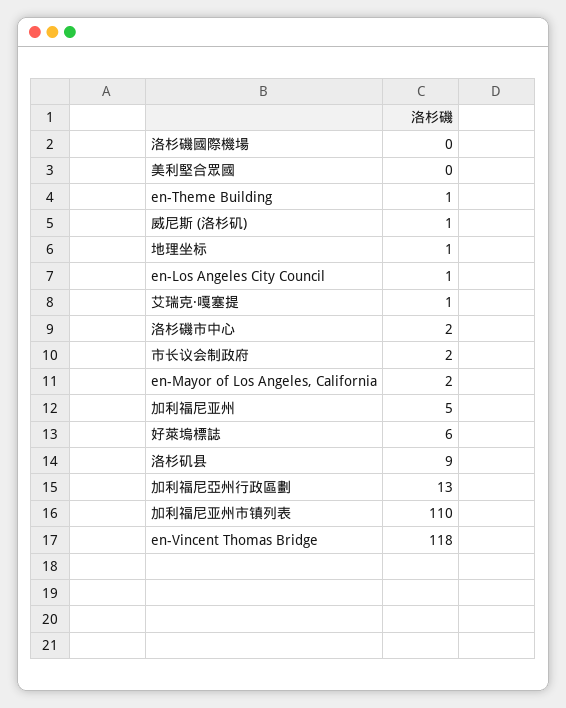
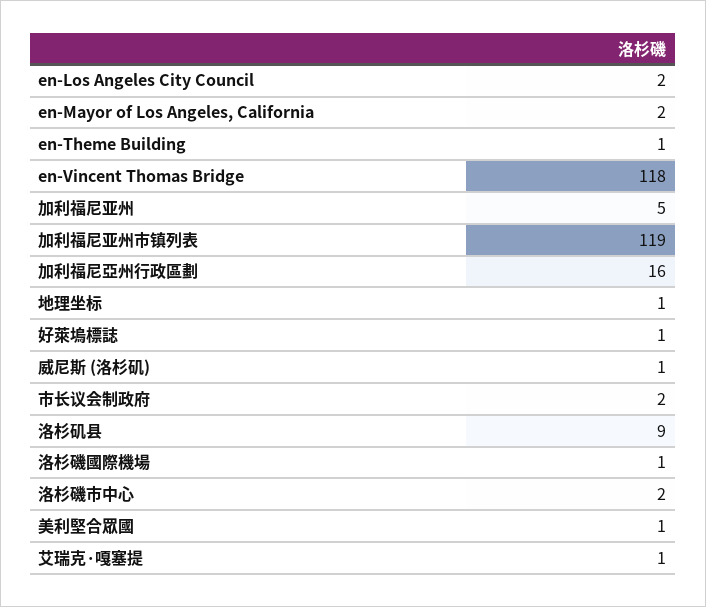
洛杉磯國際機場: 0 -> 1
美利堅合眾國: 0 -> 1
en-Los Angeles City Council: 1 -> 2
好萊塢標誌: 6 -> 1
加利福尼亞州行政區劃: 13 -> 16
加利福尼亚州市镇列表: 110 -> 119

